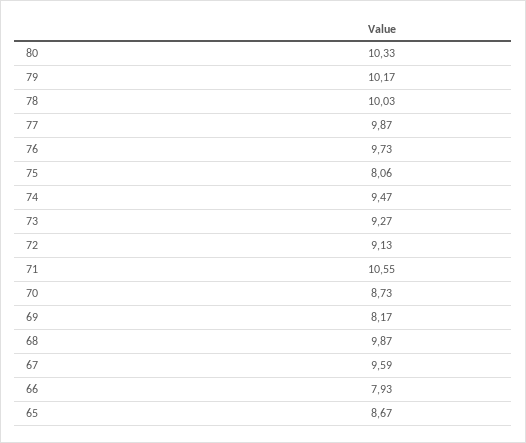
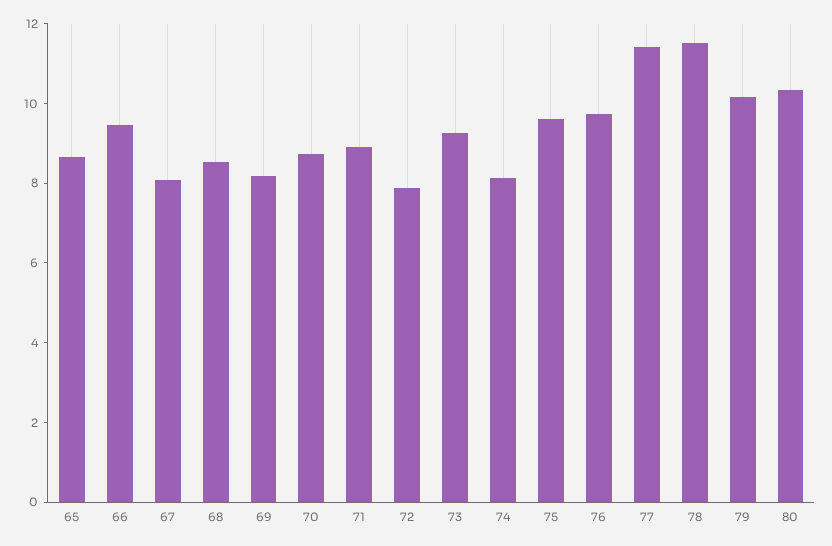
78: 10.03 -> 11.5
77: 9.87 -> 11.5
75: 8.06 -> 9.5
74: 9.47 -> 8
72: 9.13 -> 8
71: 10.55 -> 9
68: 9.87 -> 8.5
67: 9.59 -> 8
66: 7.93 -> 9.5

